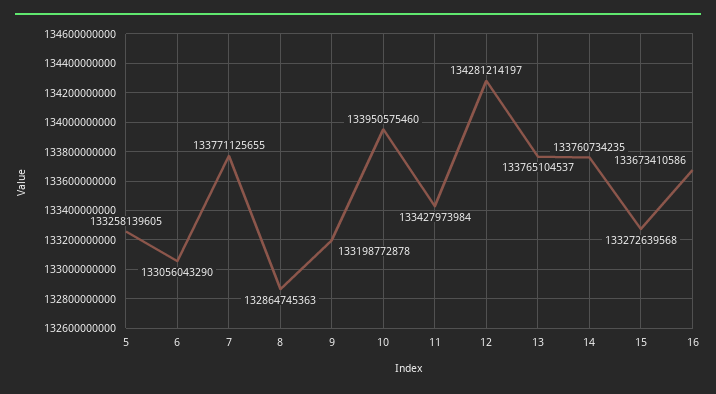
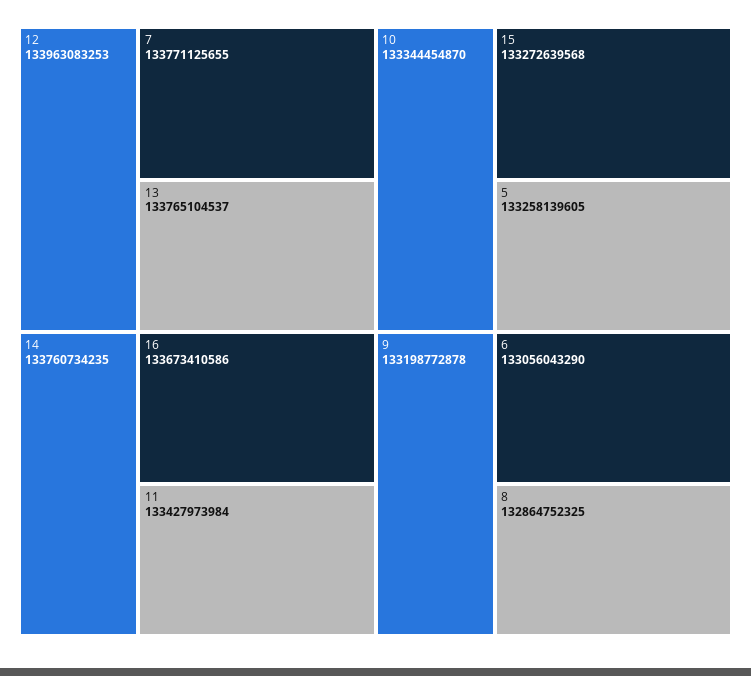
8: 132864745363 -> 132864752325
10: 133950575460 -> 133344454870
12: 134281214197 -> 133963083253

